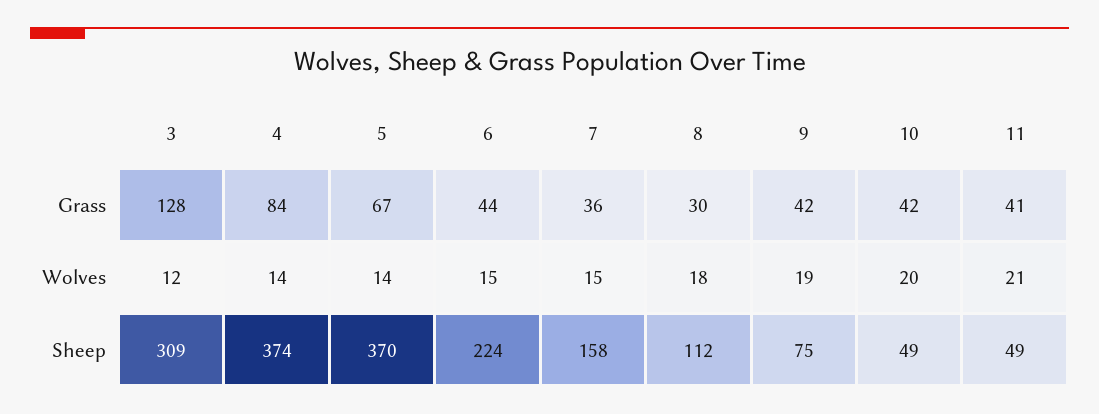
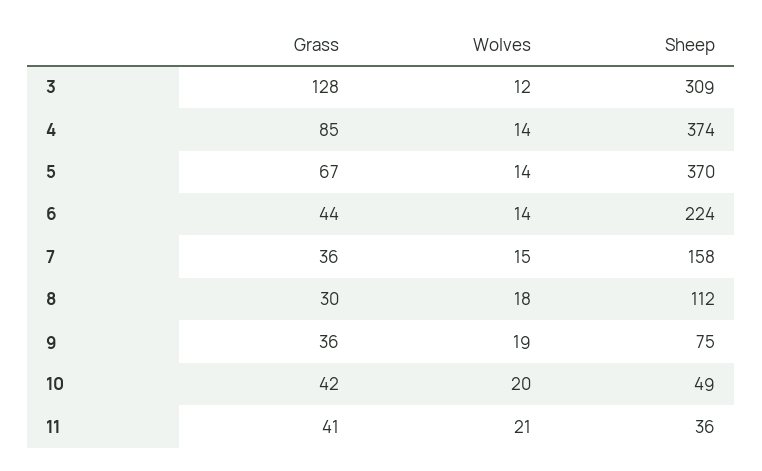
4, Grass: 84 -> 85
9, Grass: 42 -> 36
6, Wolves: 15 -> 14
11, Sheep: 49 -> 36

